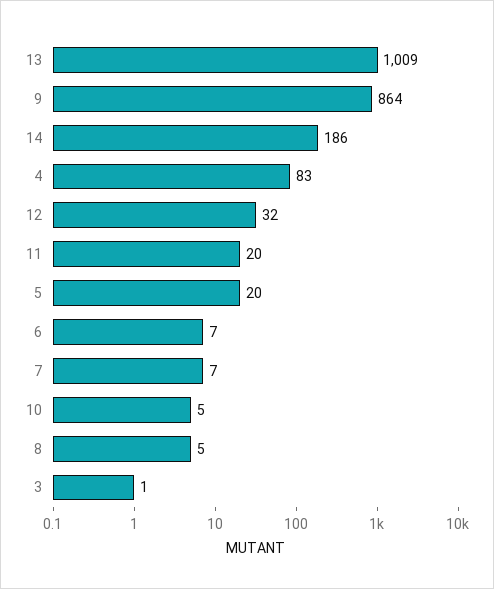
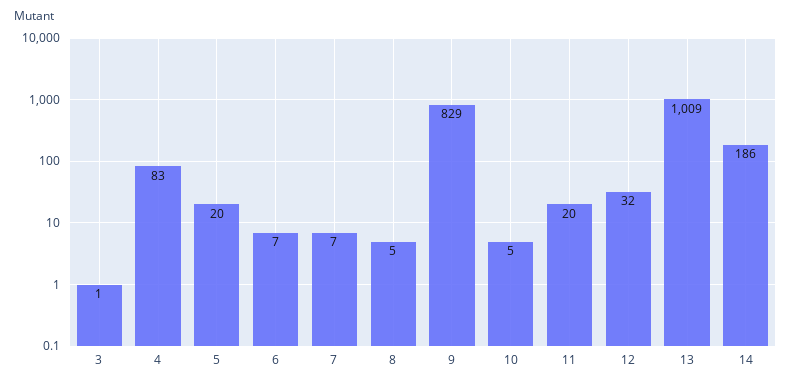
9: 864 -> 829

